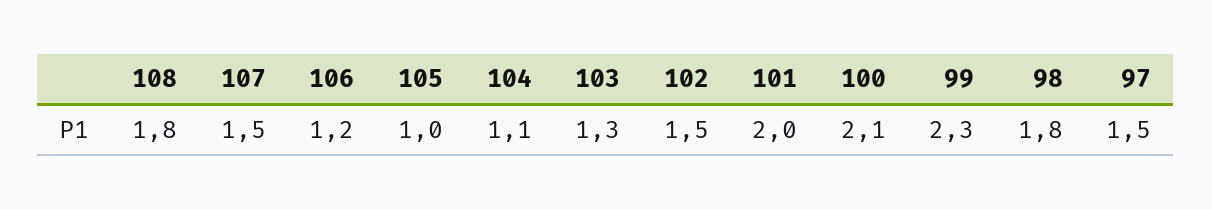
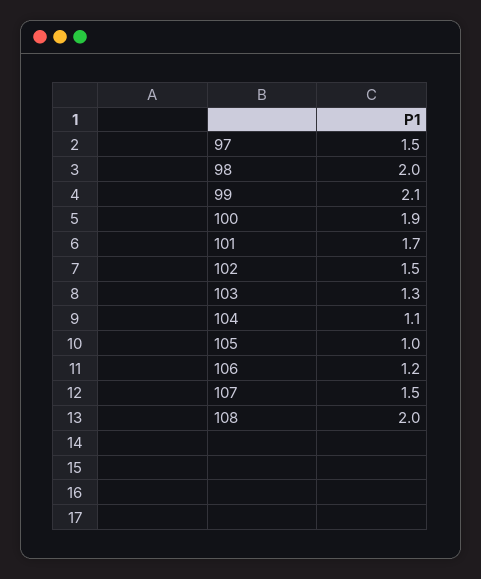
108: 1.8 -> 2
101: 2 -> 1.7
100: 2.1 -> 1.9
99: 2.3 -> 2.1
98: 1.8 -> 2

